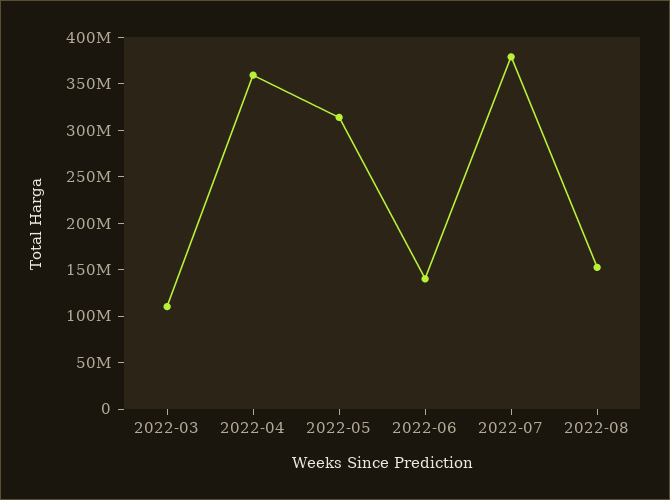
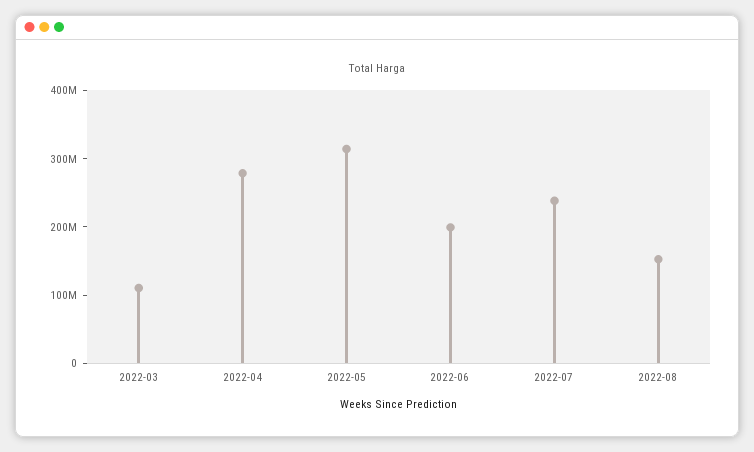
2022-04: 360000000 -> 280000000
2022-06: 140000000 -> 200000000
2022-07: 380000000 -> 240000000

